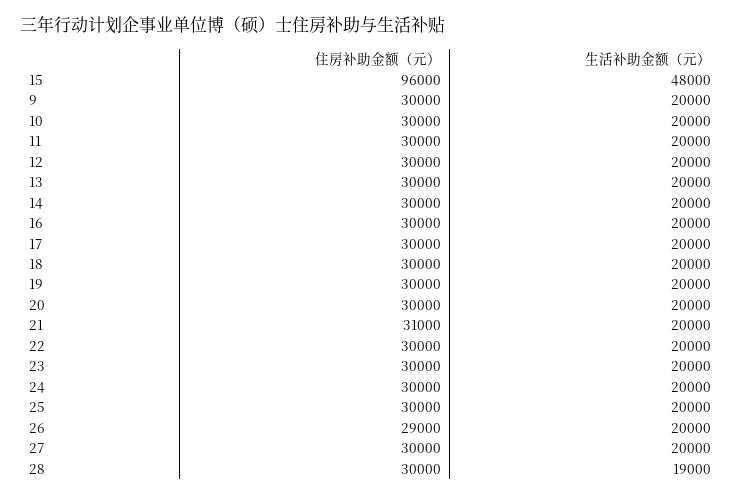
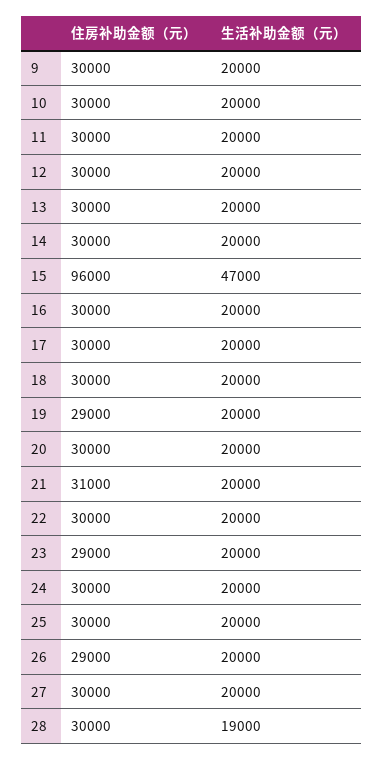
生活补助金额（元）, 15: 48000 -> 47000
住房补助金额（元）, 19: 30000 -> 29000
住房补助金额（元）, 23: 30000 -> 29000

